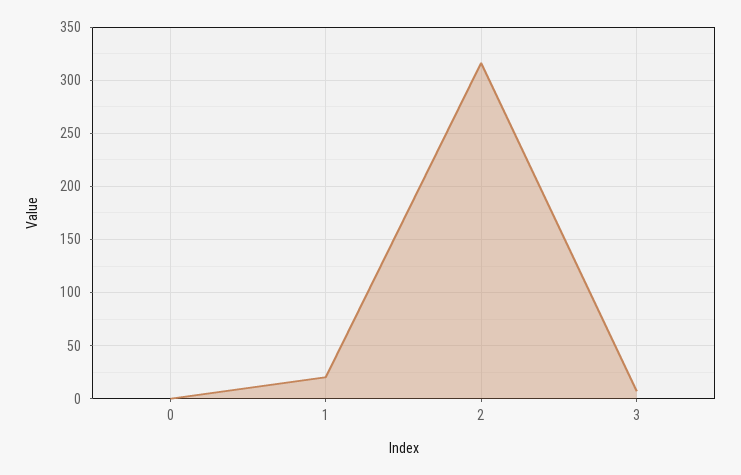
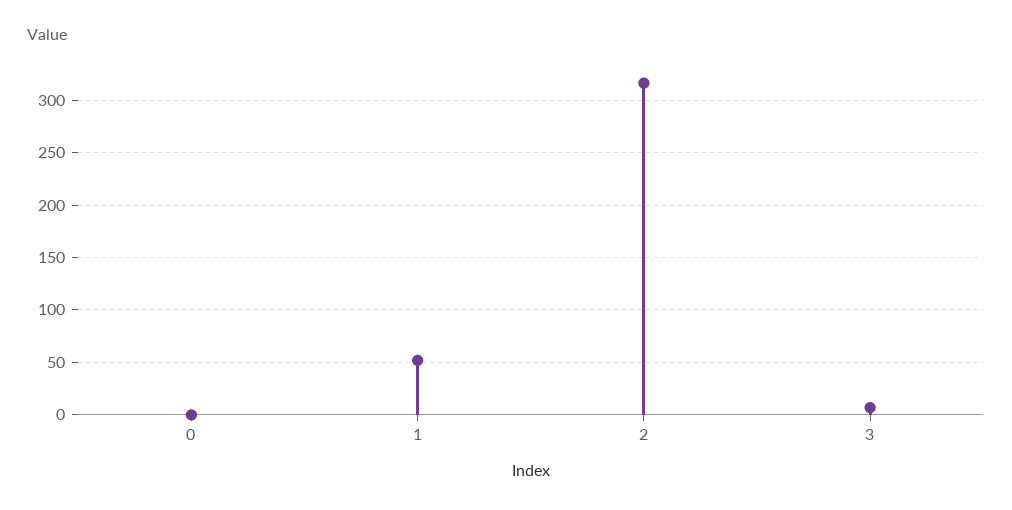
1: 20 -> 50

